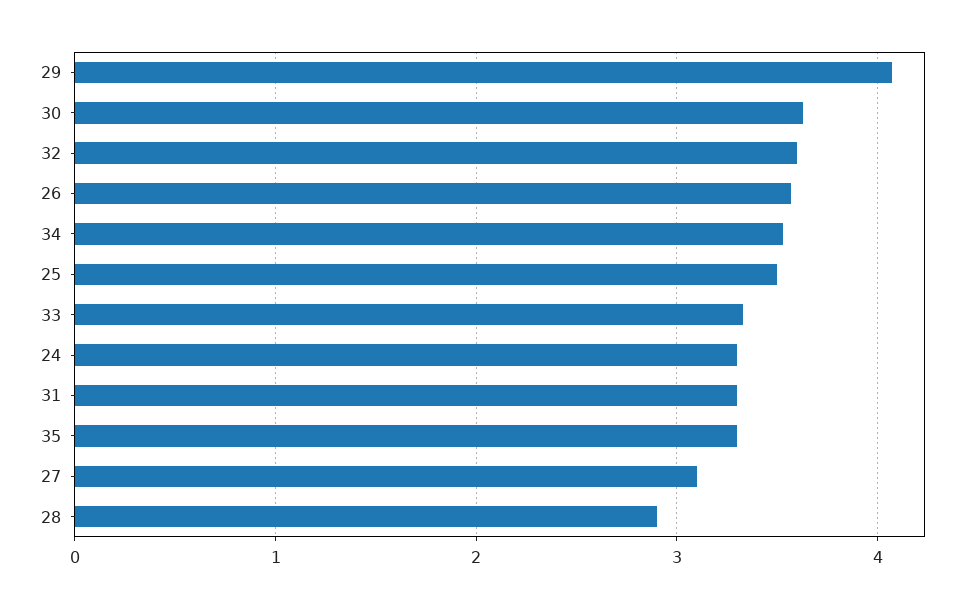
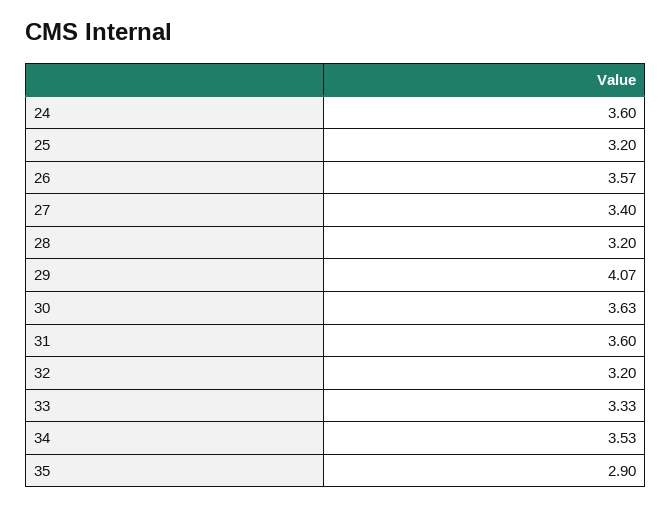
32: 3.6 -> 3.2
25: 3.5 -> 3.2
24: 3.3 -> 3.6
31: 3.3 -> 3.6
35: 3.3 -> 2.9
27: 3.1 -> 3.4
28: 2.9 -> 3.2

